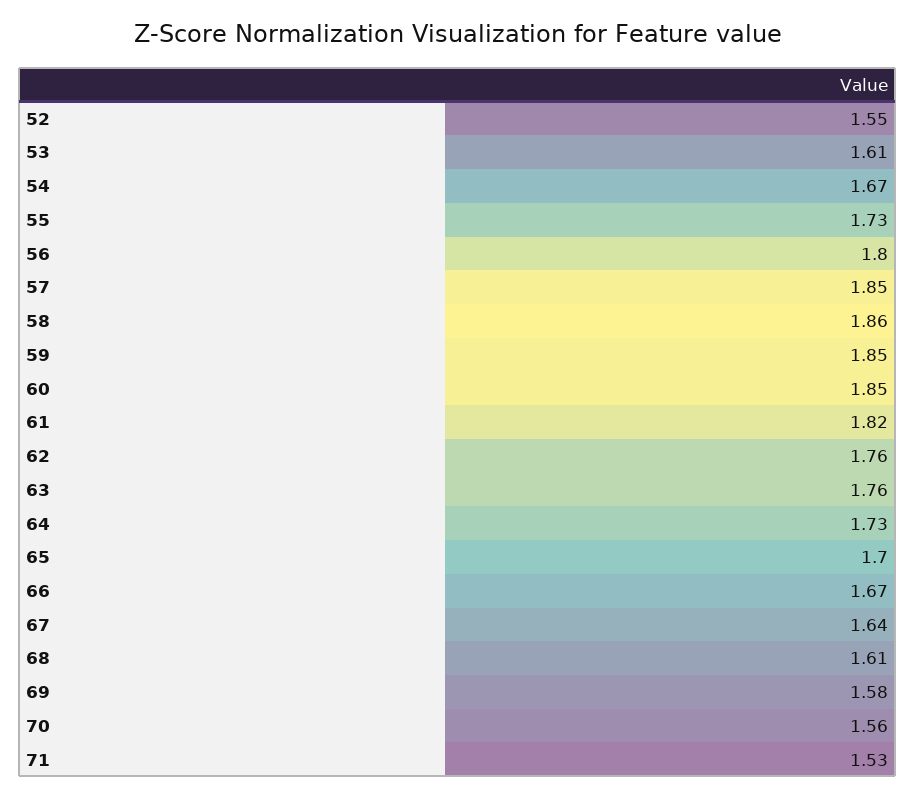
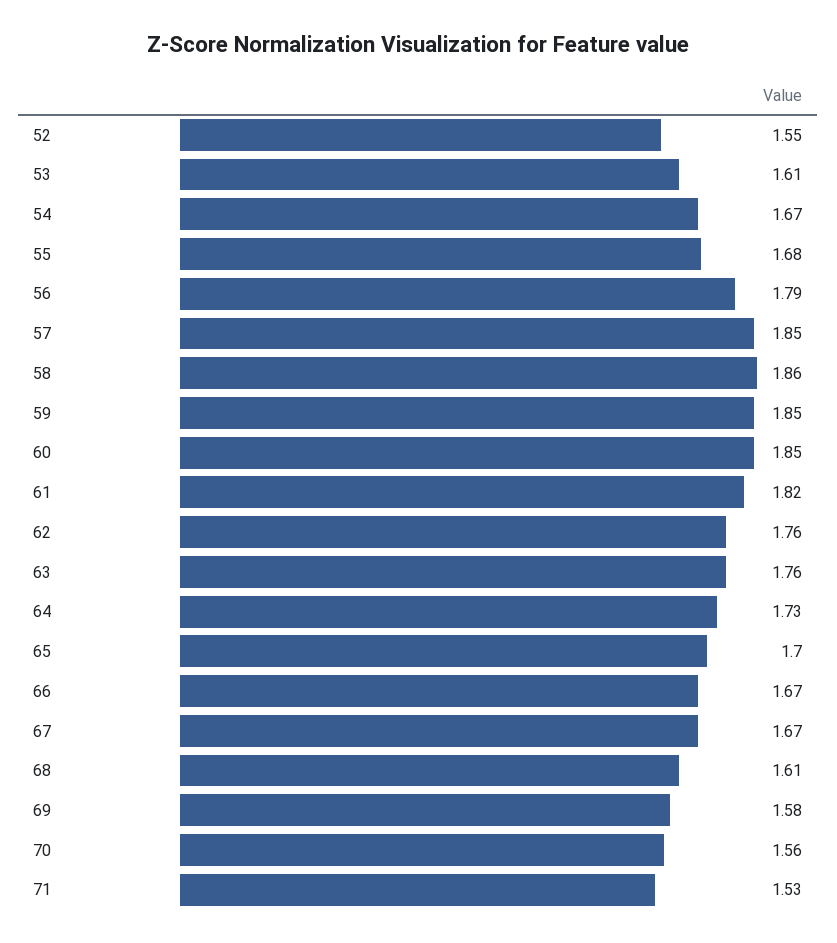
55: 1.73 -> 1.68
56: 1.8 -> 1.79
67: 1.64 -> 1.67

